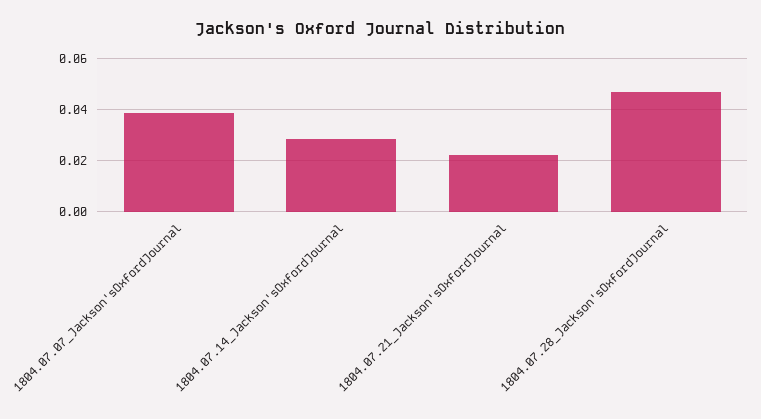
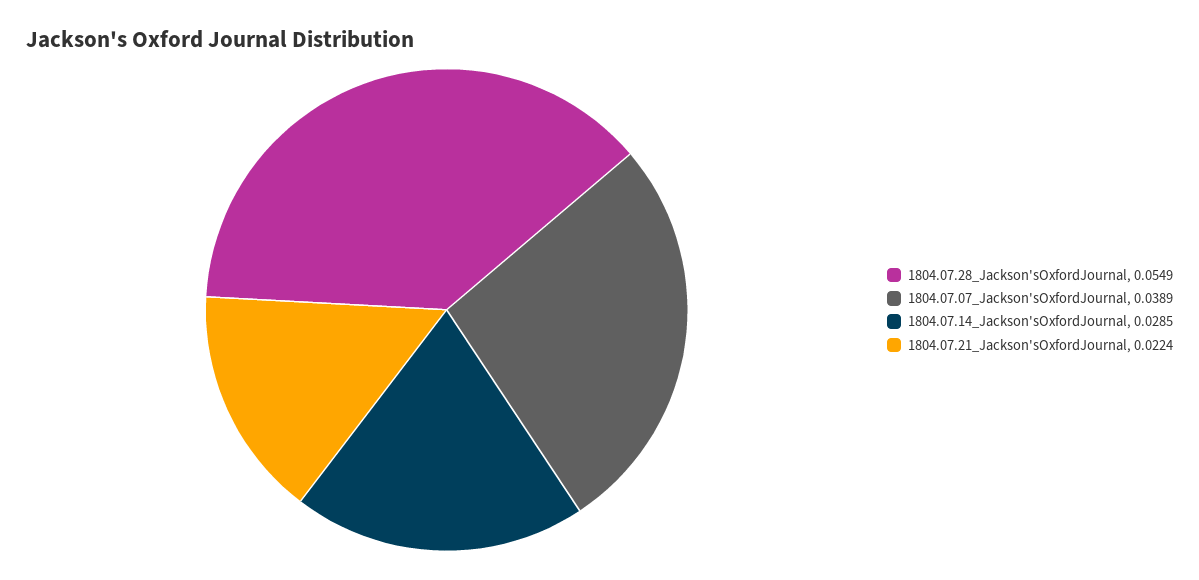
1804.07.28_Jackson'sOxfordJournal: 0.0475 -> 0.0549

